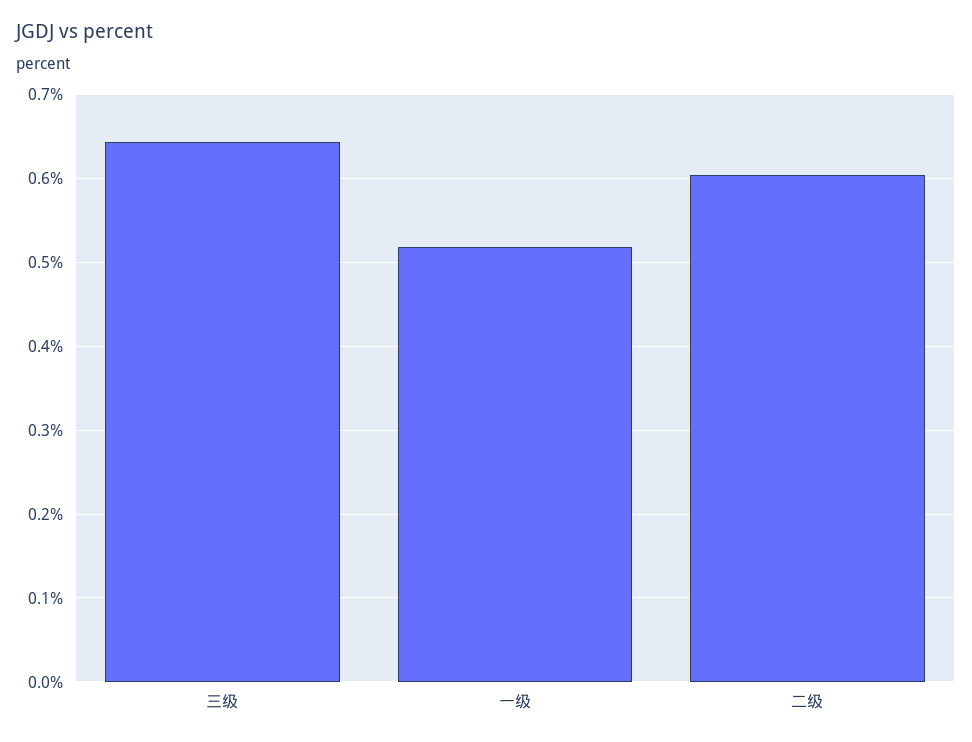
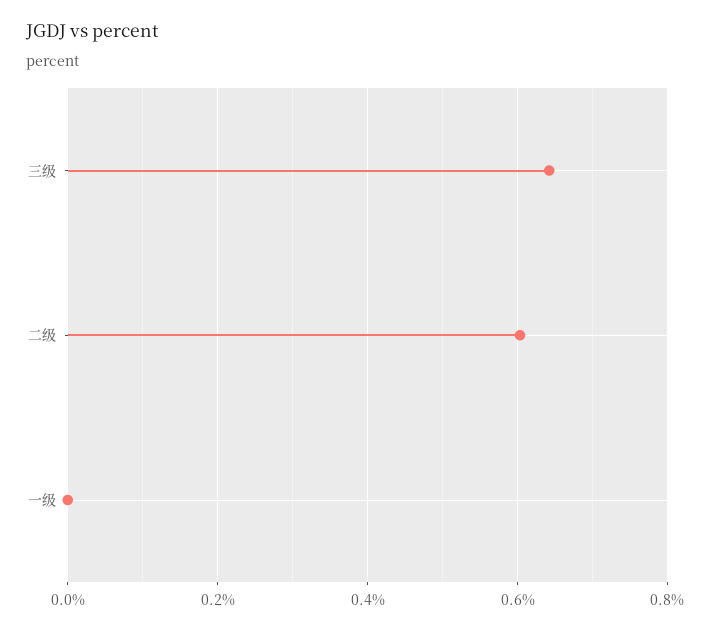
一级: 0.52 -> 0

